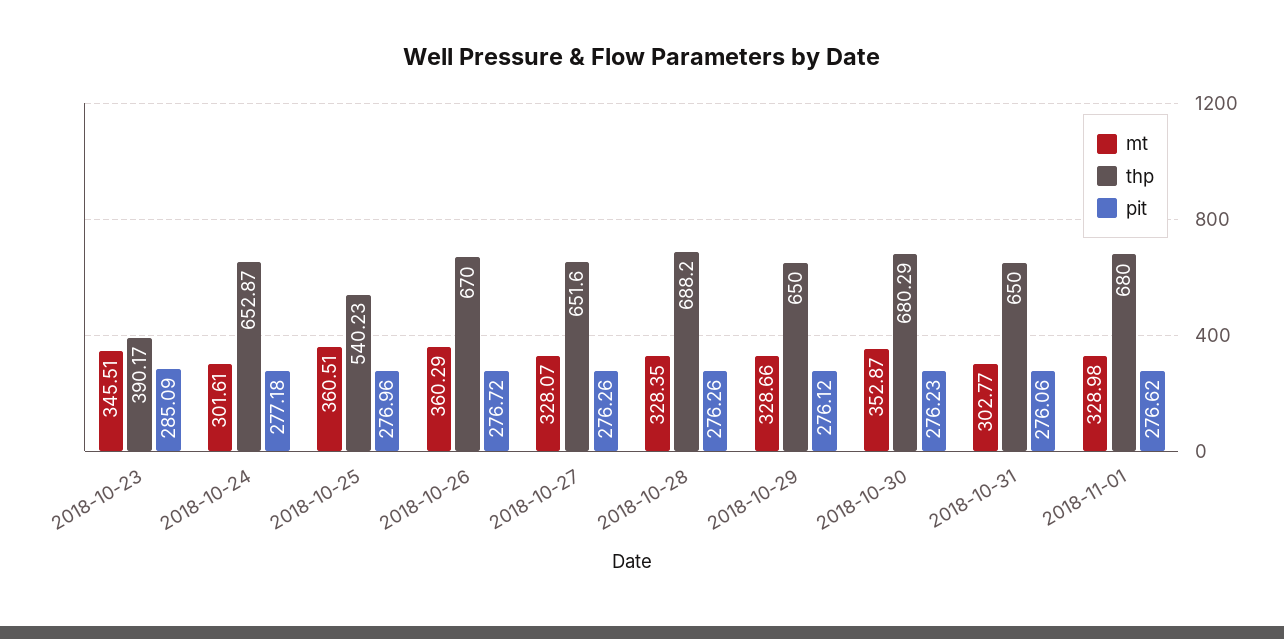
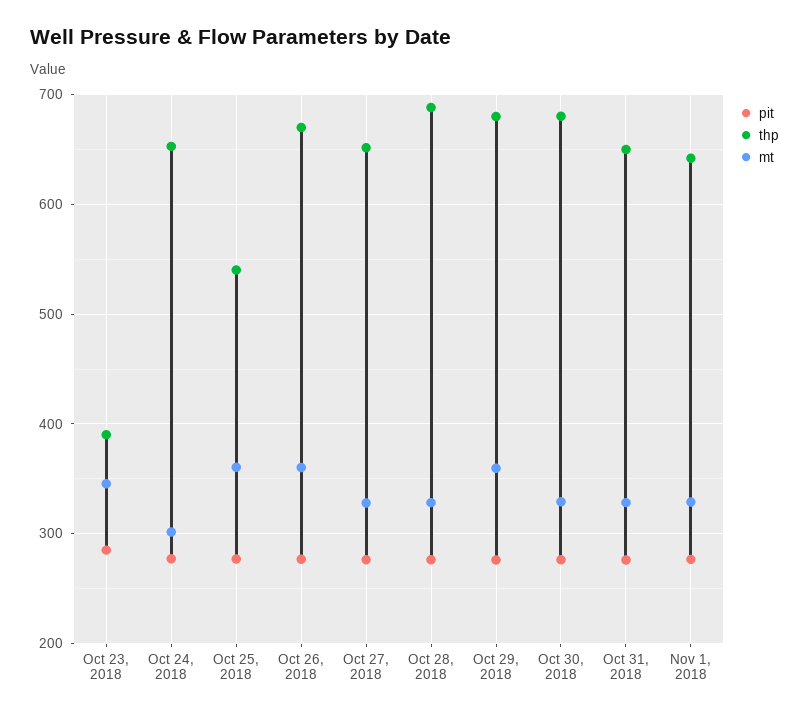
mt, 2018-10-29: 328.66 -> 360
thp, 2018-10-29: 650 -> 680
mt, 2018-10-30: 352.87 -> 330
mt, 2018-10-31: 302.77 -> 330
thp, 2018-11-01: 680 -> 640

